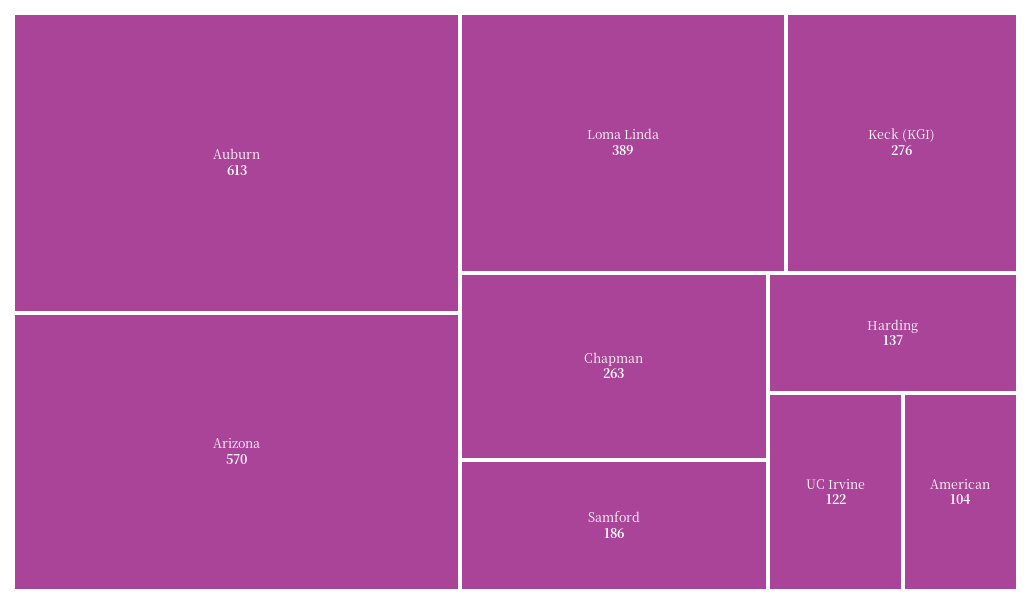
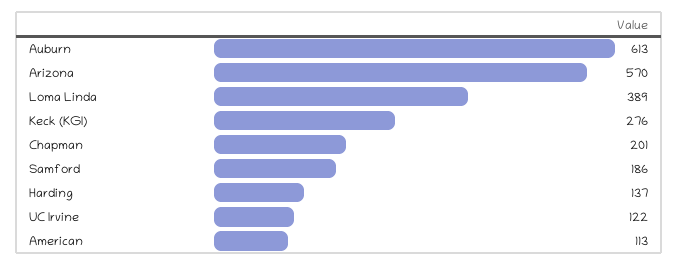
Chapman: 263 -> 201
American: 104 -> 113

